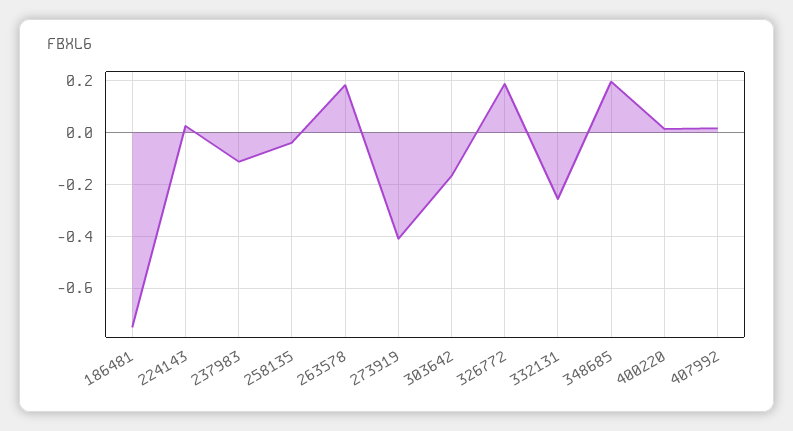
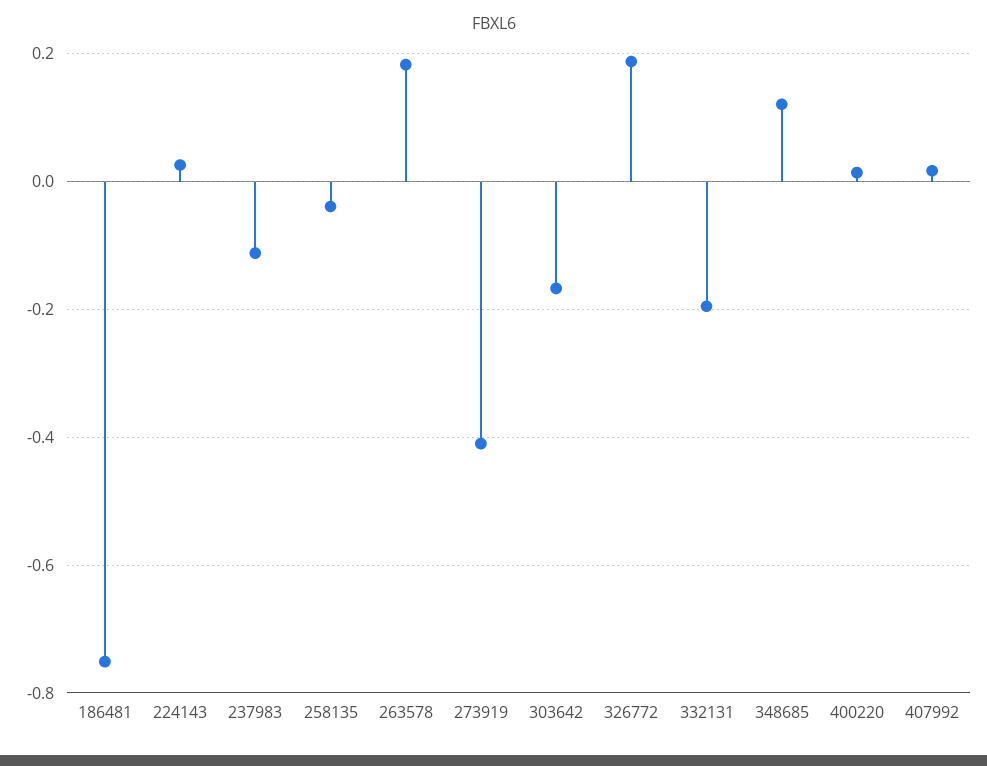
332131: -0.25 -> -0.2
348685: 0.2 -> 0.12

